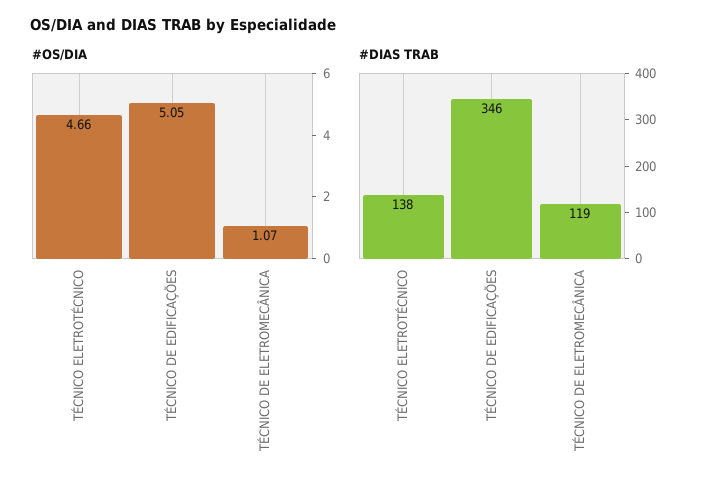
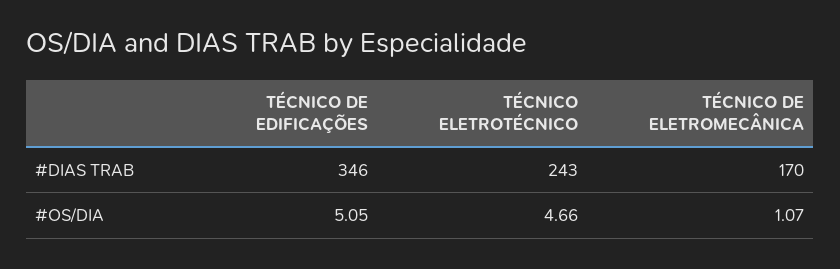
#DIAS TRAB, TÉCNICO ELETROTÉCNICO: 138 -> 243
#DIAS TRAB, TÉCNICO DE ELETROMECÂNICA: 119 -> 170

